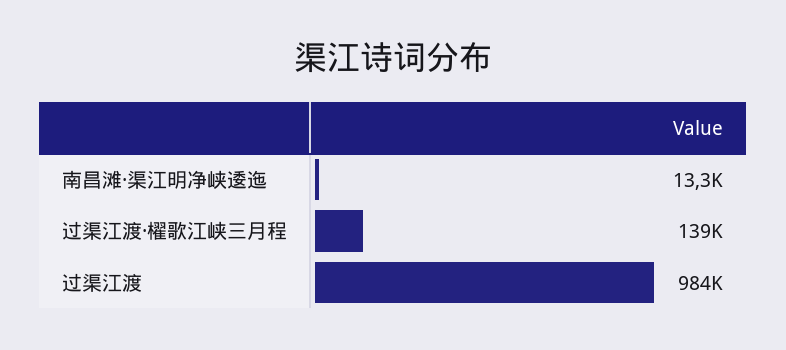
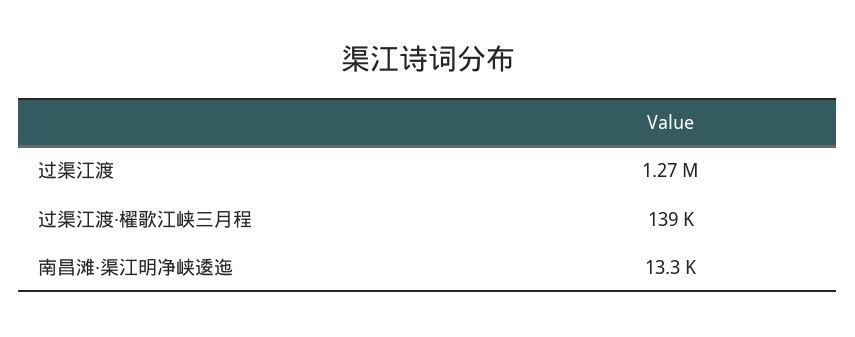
过渠江渡: 984000 -> 1270000

